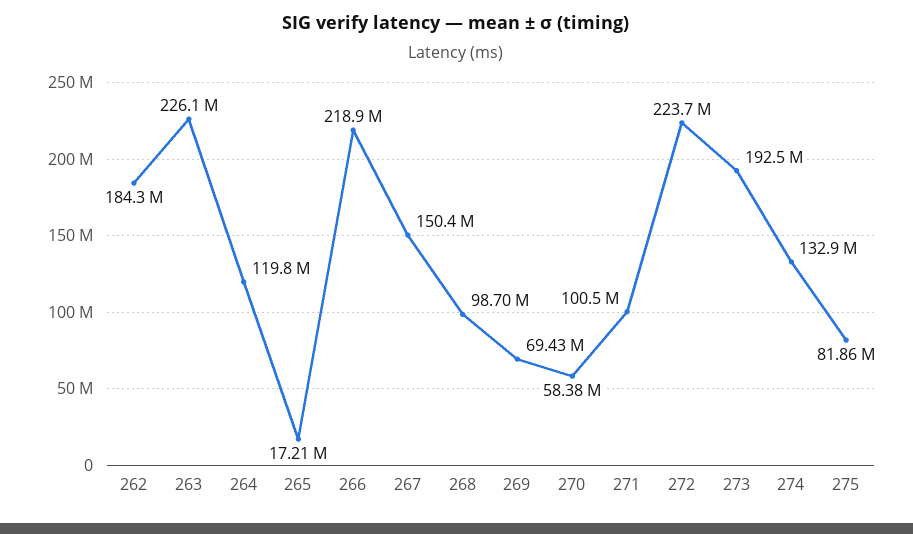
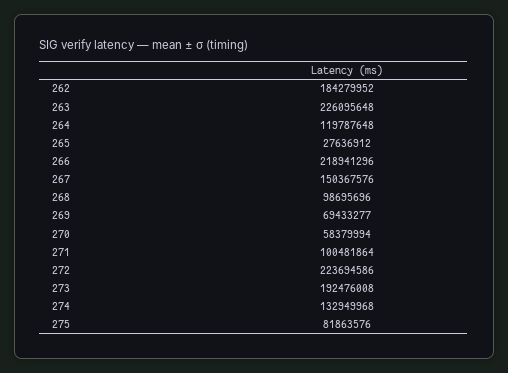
265: 17210000 -> 27636912

